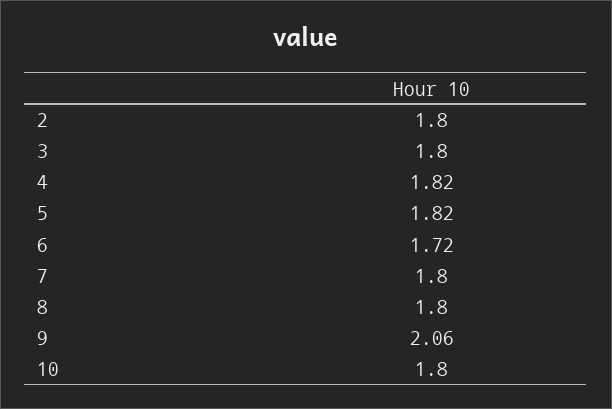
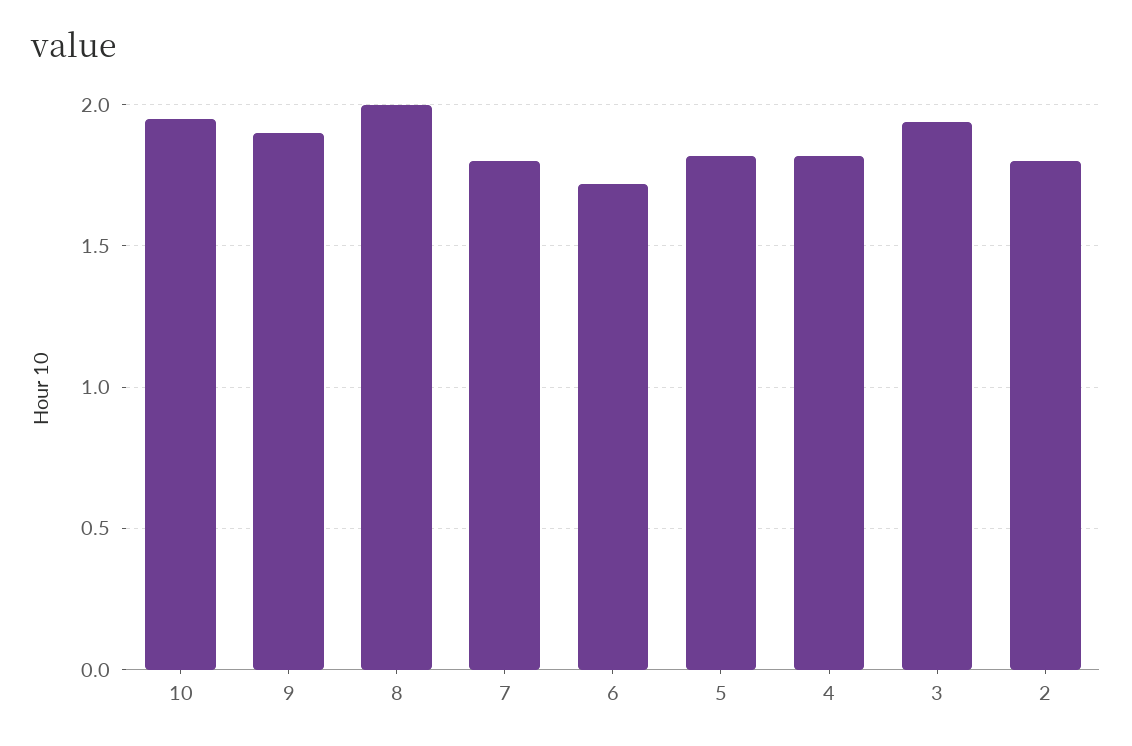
3: 1.8 -> 1.95
8: 1.8 -> 2
9: 2.06 -> 1.9
10: 1.8 -> 1.95

